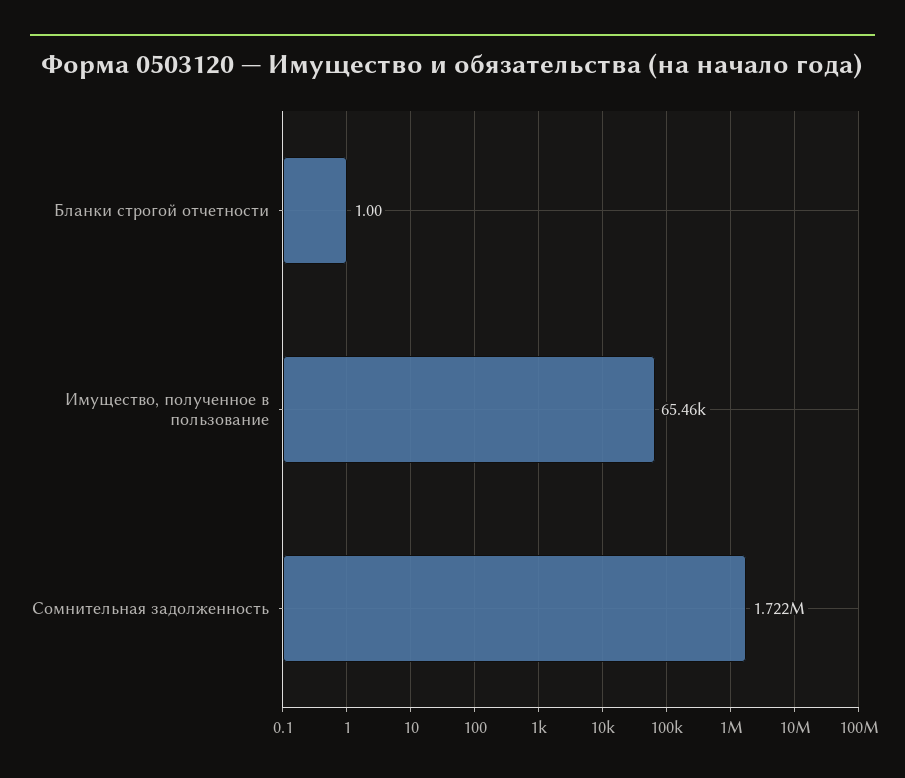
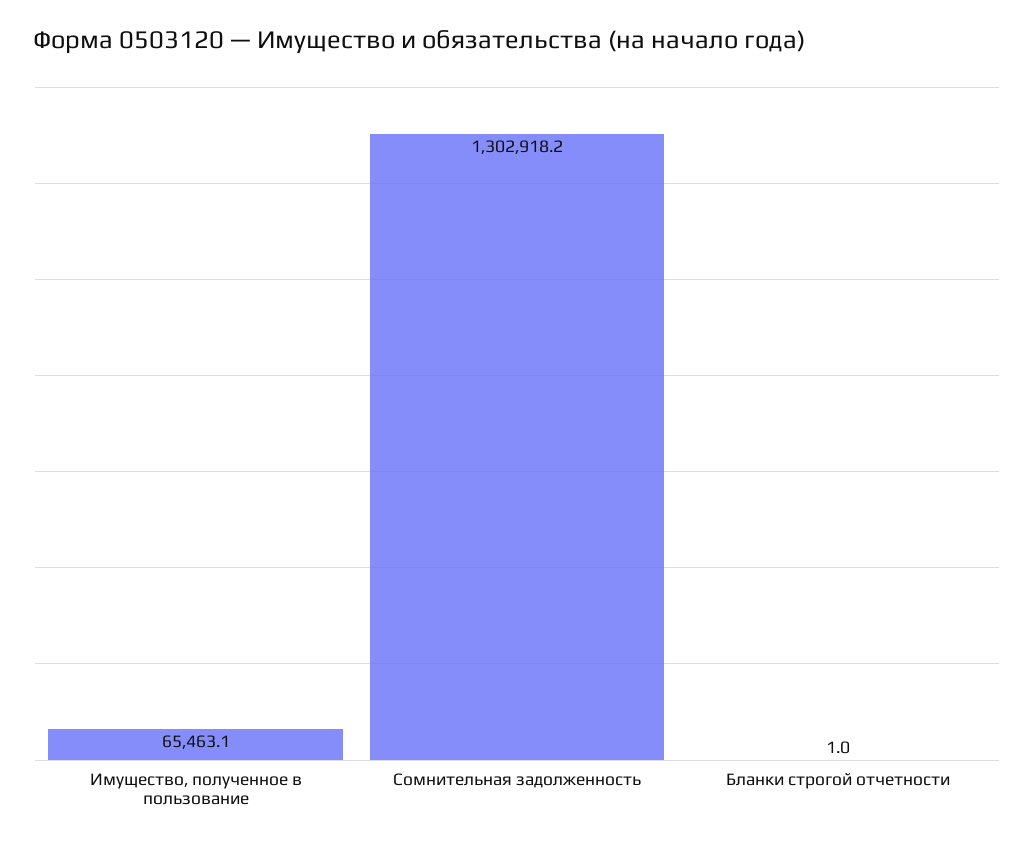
Сомнительная задолженность: 1722000 -> 1302918.2

